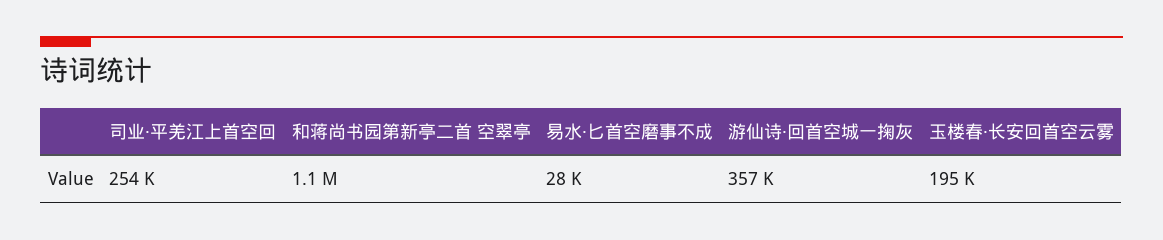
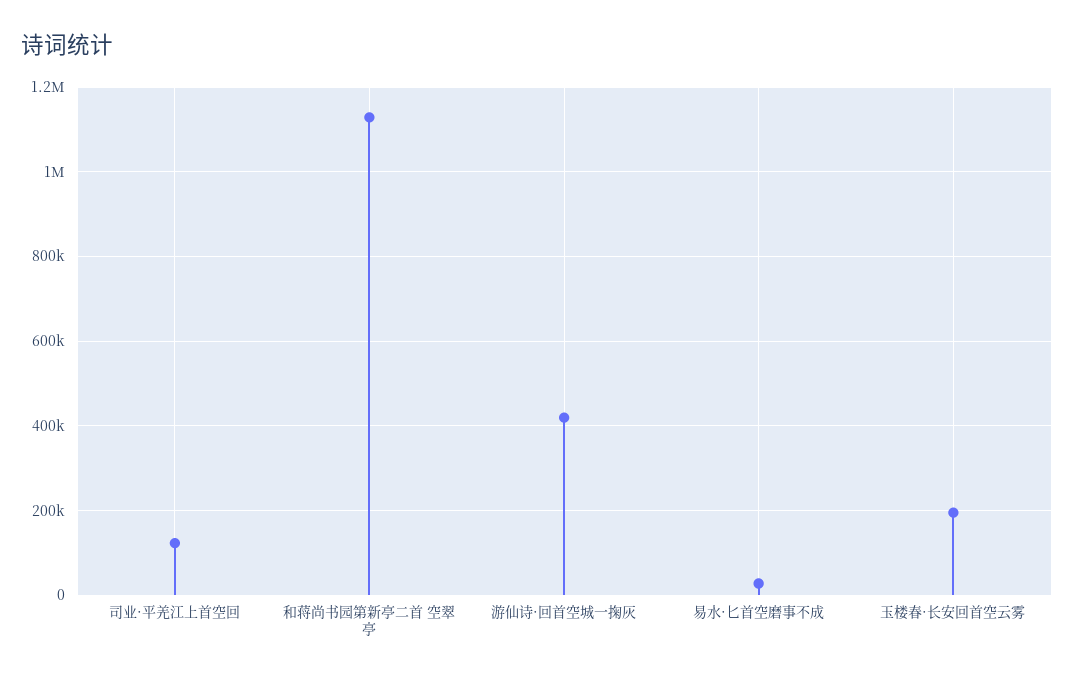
司业·平羌江上首空回: 254000 -> 120000
游仙诗·回首空城一掬灰: 357000 -> 420000

